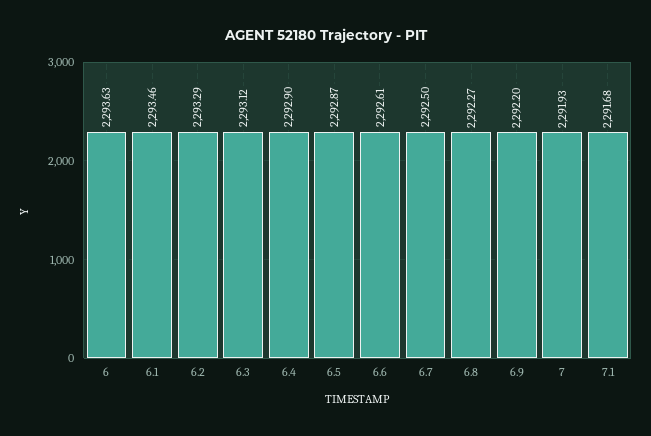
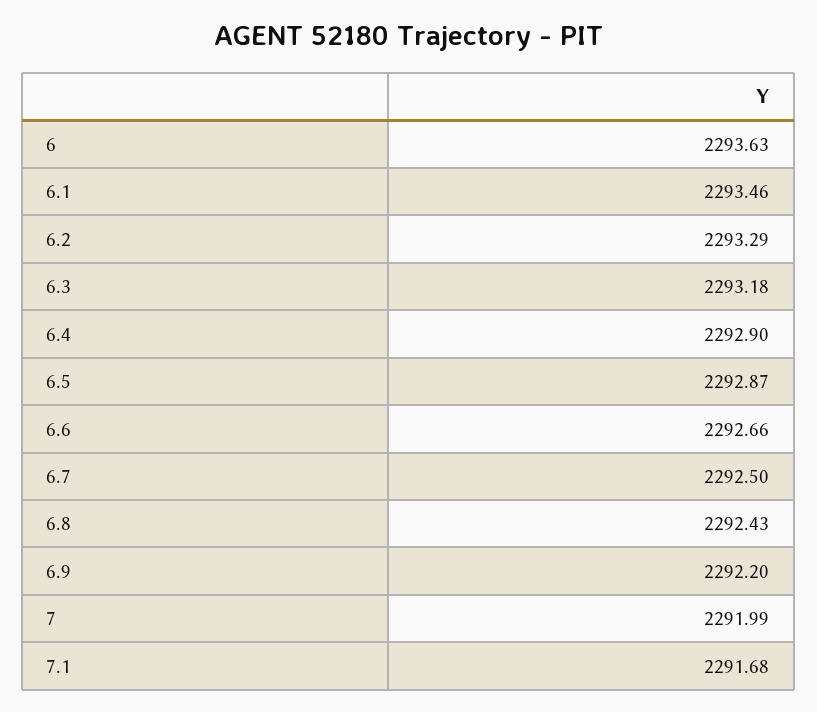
6.3: 2293.12 -> 2293.18
6.6: 2292.61 -> 2292.66
6.8: 2292.27 -> 2292.43
7: 2291.93 -> 2291.99

